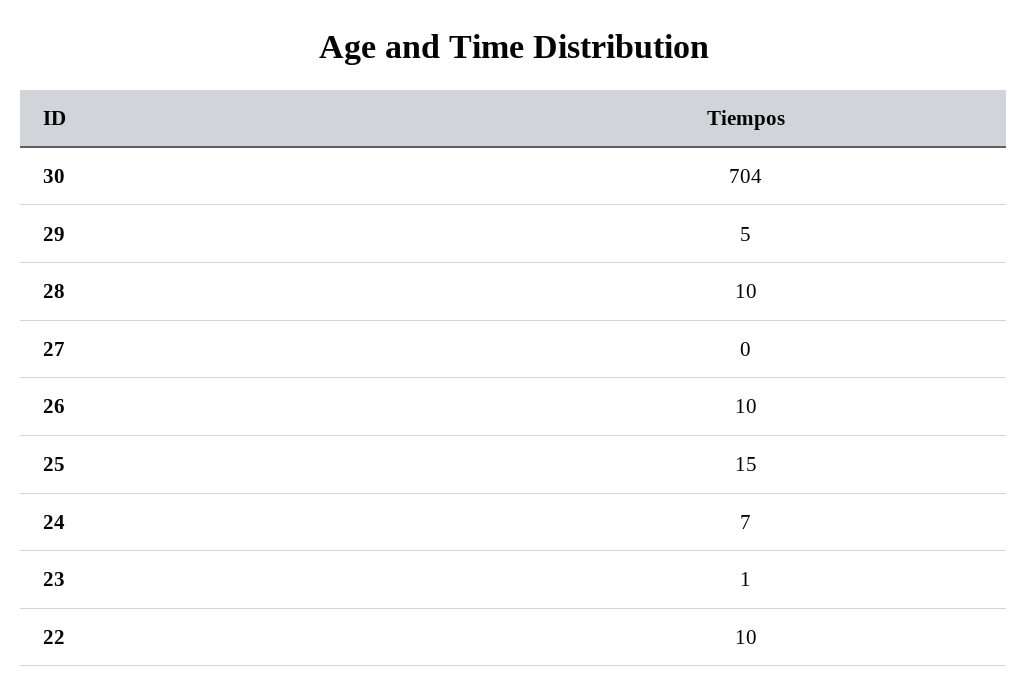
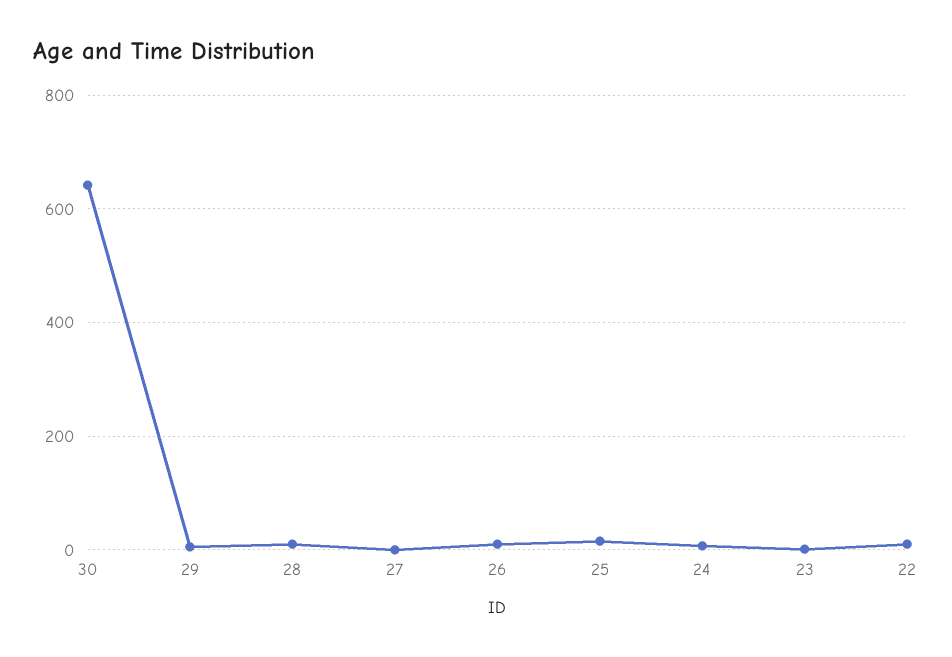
30: 704 -> 640

